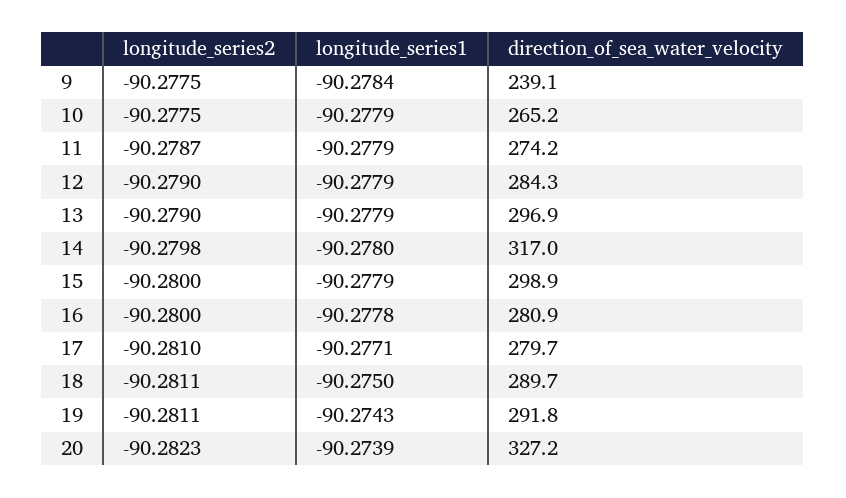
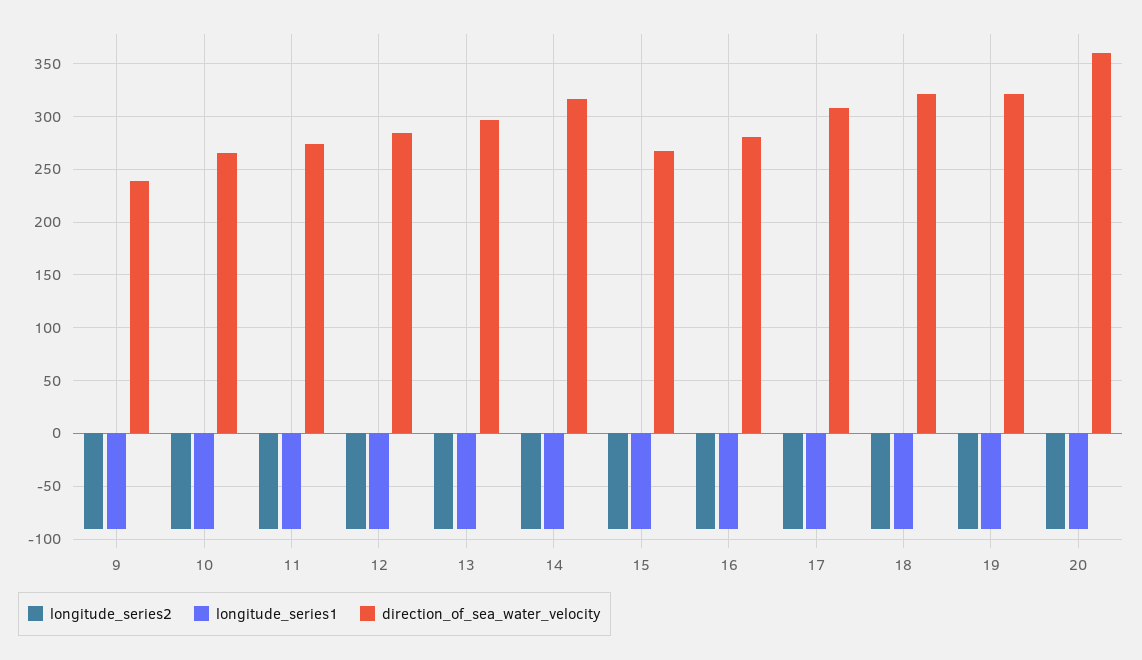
direction_of_sea_water_velocity, 15: 298.9 -> 270
direction_of_sea_water_velocity, 17: 279.7 -> 310
direction_of_sea_water_velocity, 18: 289.7 -> 320
direction_of_sea_water_velocity, 19: 291.8 -> 320
direction_of_sea_water_velocity, 20: 327.2 -> 360

